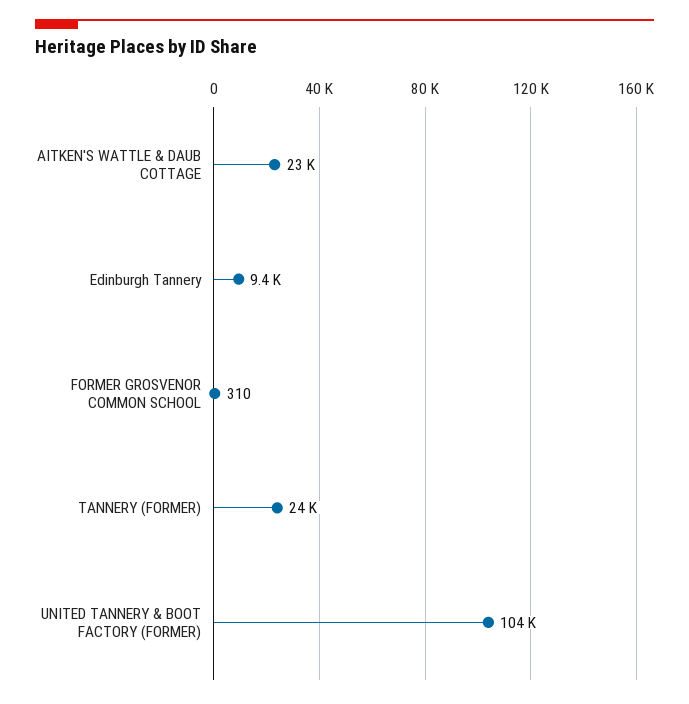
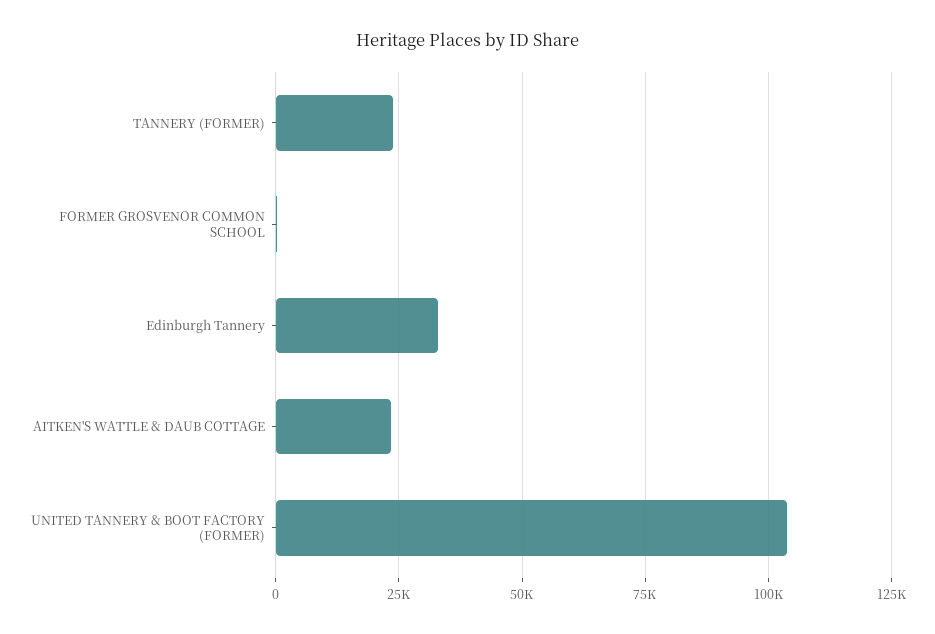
Edinburgh Tannery: 9400 -> 32500

